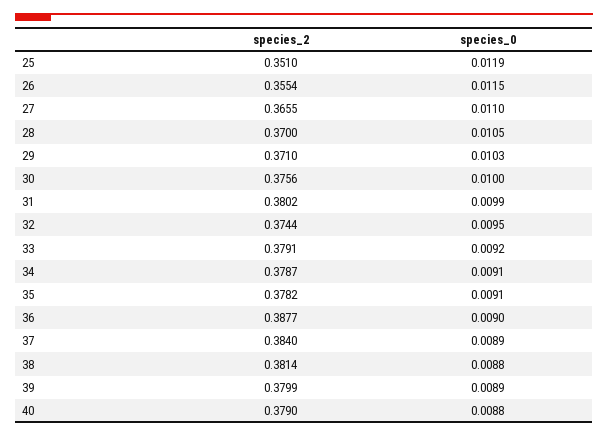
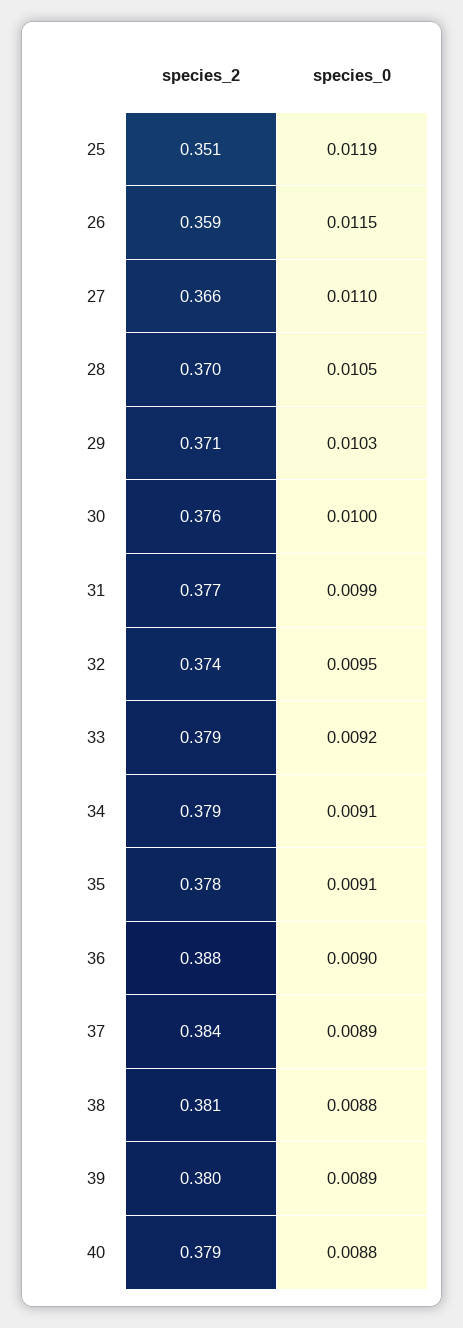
species_2, 26: 0.3554 -> 0.359
species_2, 31: 0.3802 -> 0.377

